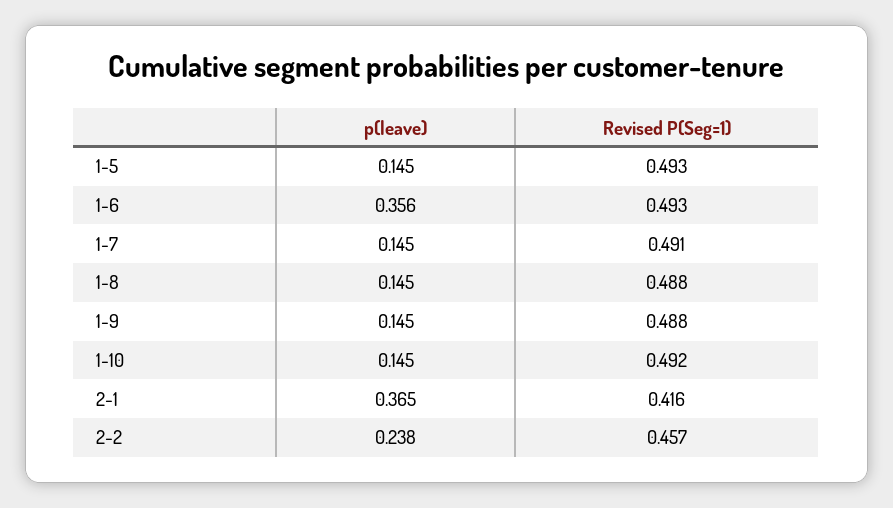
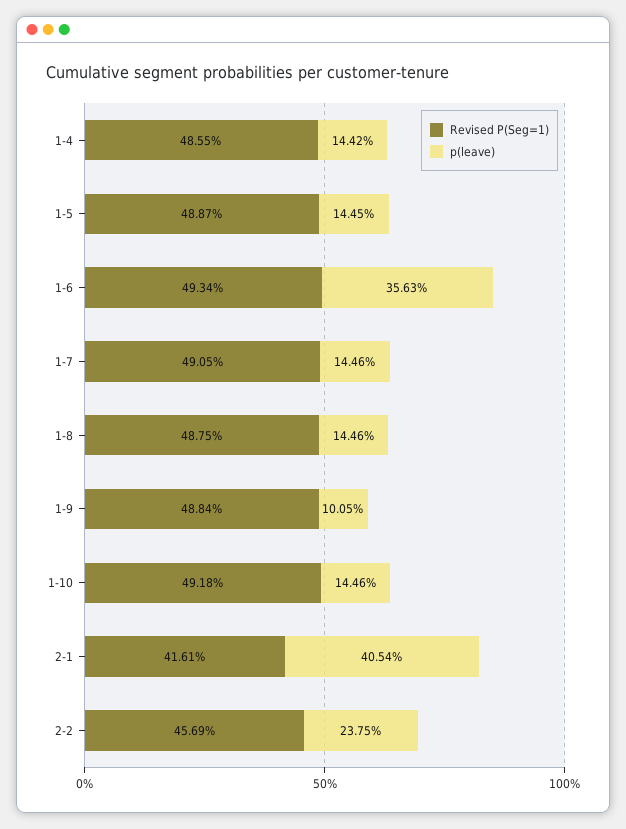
Revised P(Seg=1), 1-5: 0.493 -> 0.4887
p(leave), 1-9: 0.145 -> 0.1005
p(leave), 2-1: 0.365 -> 0.4054
Revised P(Seg=1), 1-4: none -> 0.4855
p(leave), 1-4: none -> 0.1442

